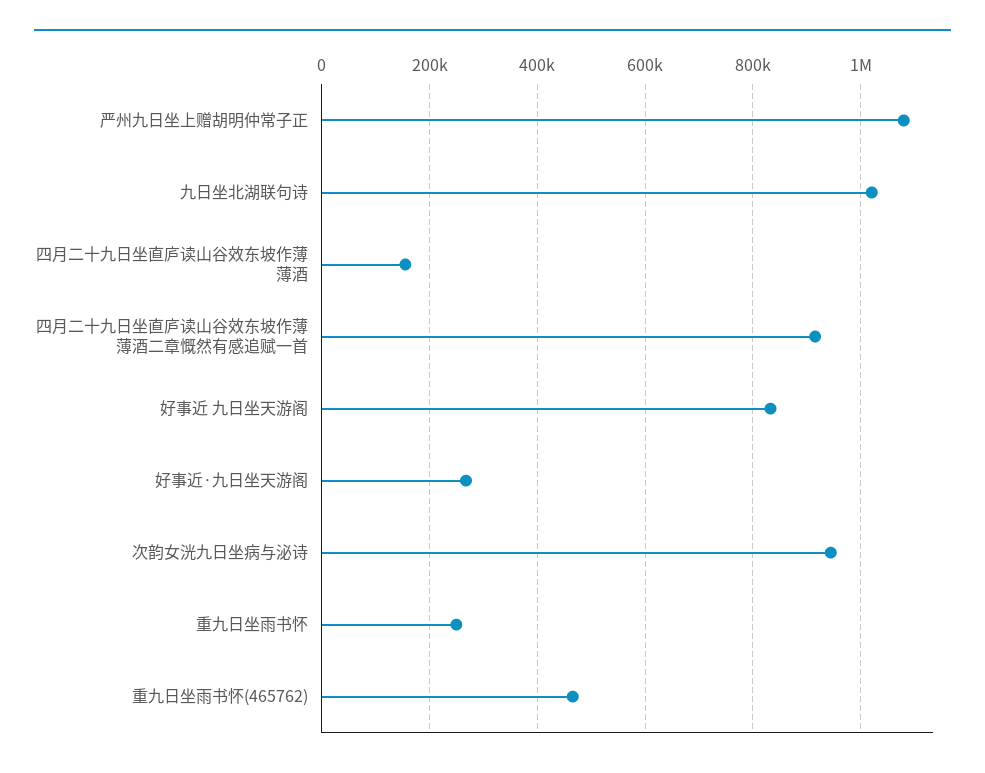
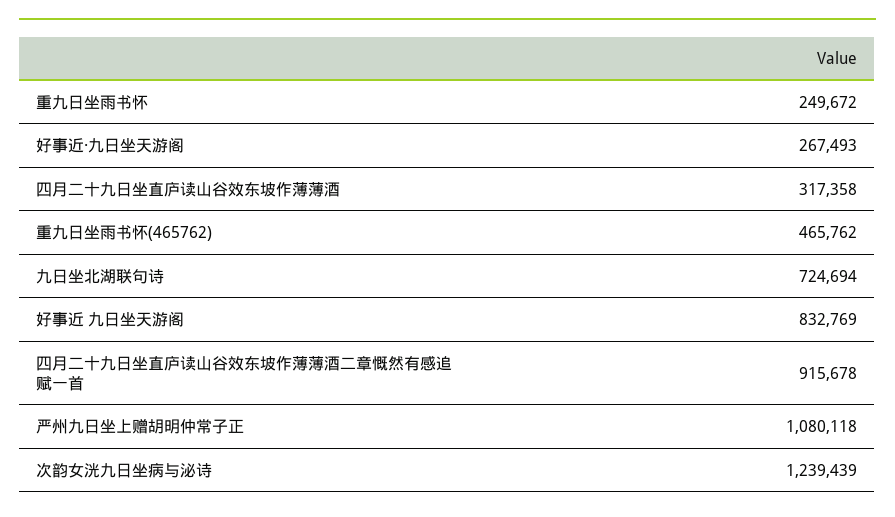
九日坐北湖联句诗: 1020000 -> 724694
四月二十九日坐直庐读山谷效东坡作薄薄酒: 160000 -> 317358
次韵女洸九日坐病与泌诗: 940000 -> 1239439

